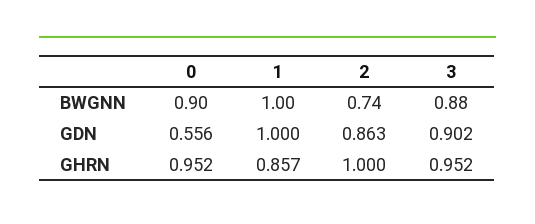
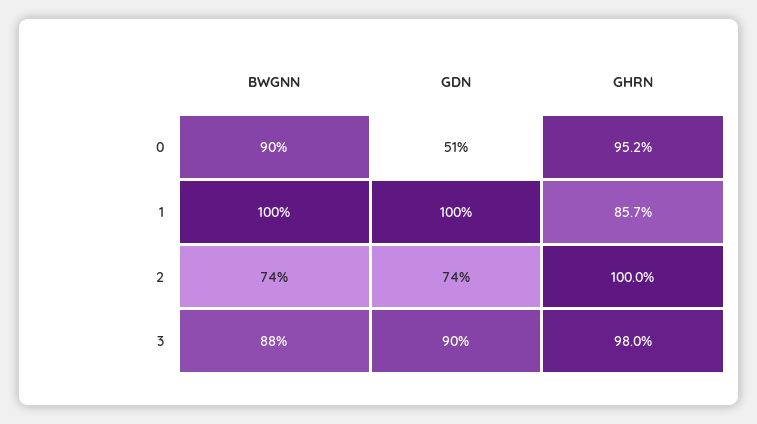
0, GDN: 0.556 -> 0.51
2, GDN: 0.863 -> 0.74
3, GHRN: 0.952 -> 0.98

